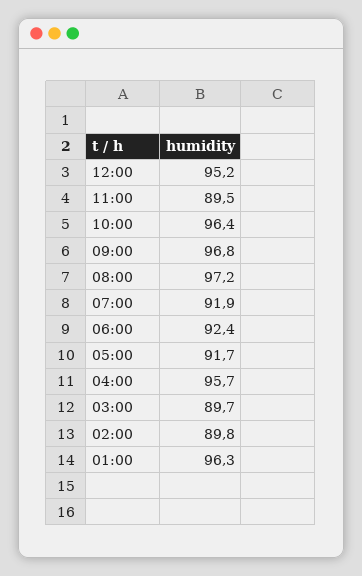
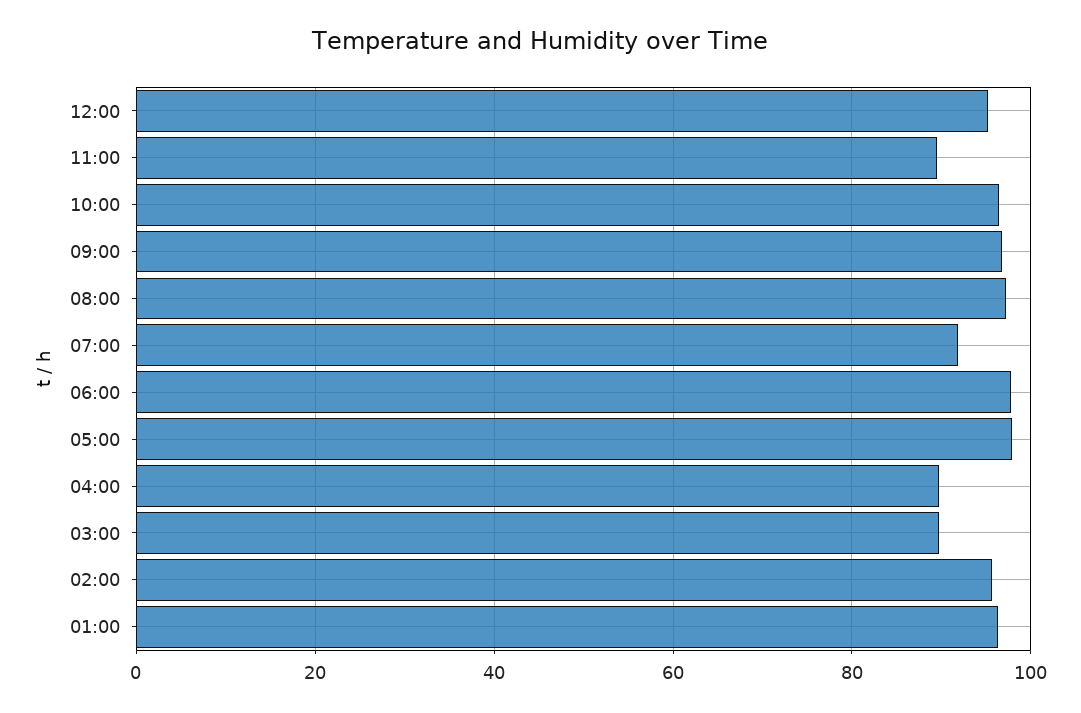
06:00: 92.4 -> 98
05:00: 91.7 -> 98
04:00: 95.7 -> 90
02:00: 89.8 -> 96

